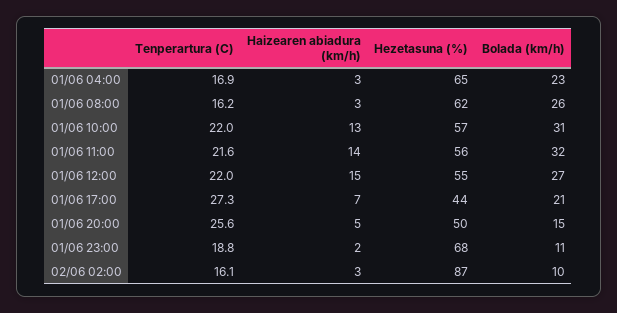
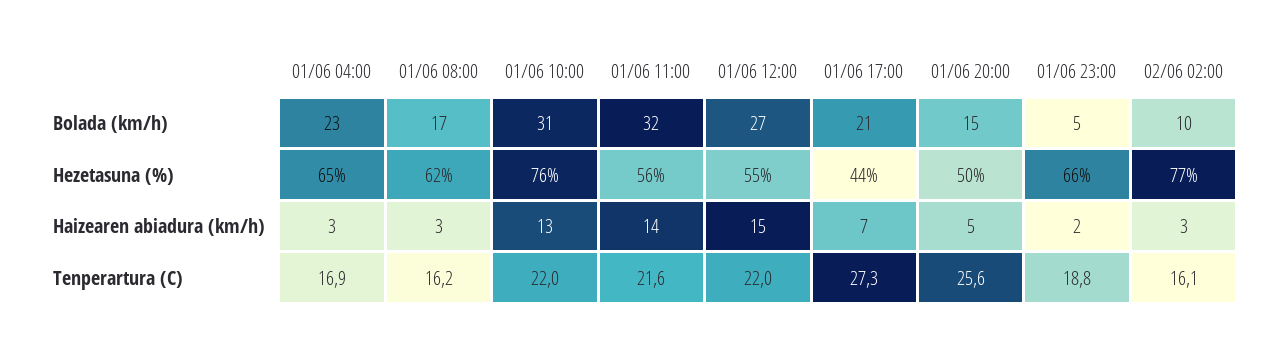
Bolada (km/h), 01/06 08:00: 26 -> 17
Hezetasuna (%), 01/06 10:00: 57 -> 76
Hezetasuna (%), 01/06 23:00: 68 -> 66
Bolada (km/h), 01/06 23:00: 11 -> 5
Hezetasuna (%), 02/06 02:00: 87 -> 77

